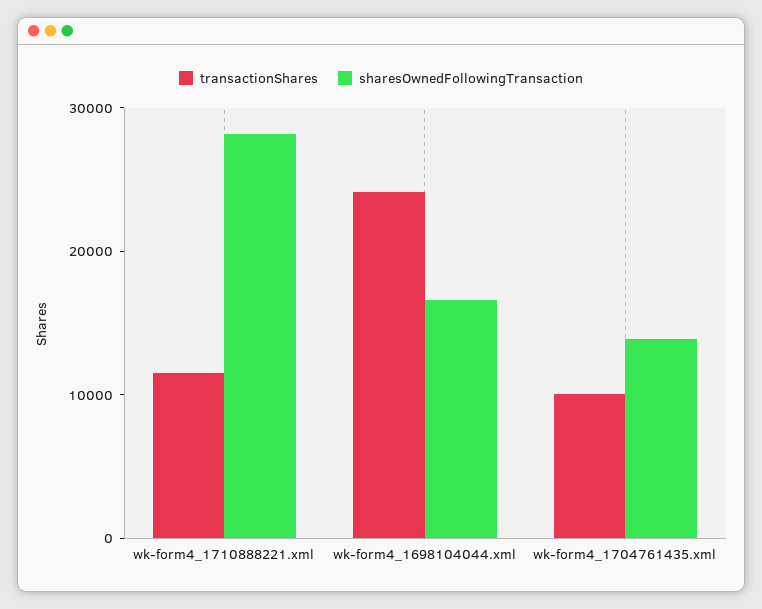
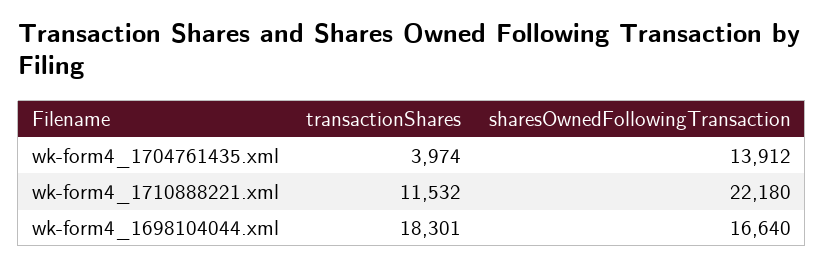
sharesOwnedFollowingTransaction, wk-form4_1710888221.xml: 28000 -> 22180
transactionShares, wk-form4_1698104044.xml: 24000 -> 18301
transactionShares, wk-form4_1704761435.xml: 10000 -> 3974

